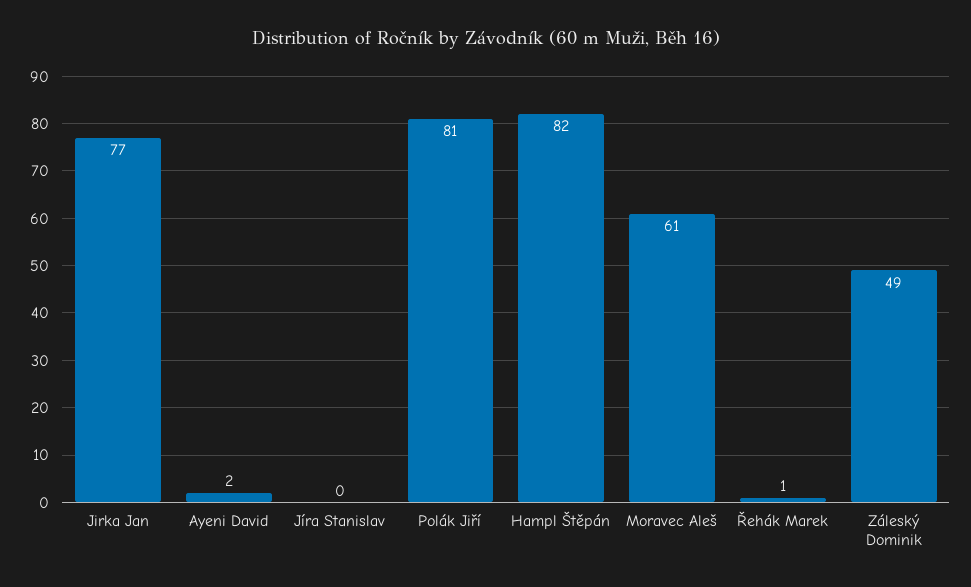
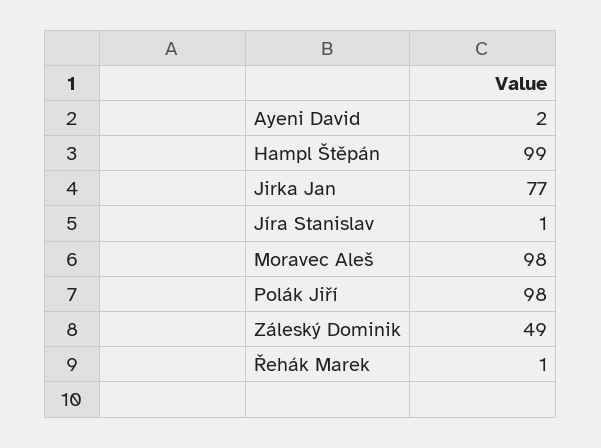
Jíra Stanislav: 0 -> 1
Polák Jiří: 81 -> 98
Hampl Štěpán: 82 -> 99
Moravec Aleš: 61 -> 98

